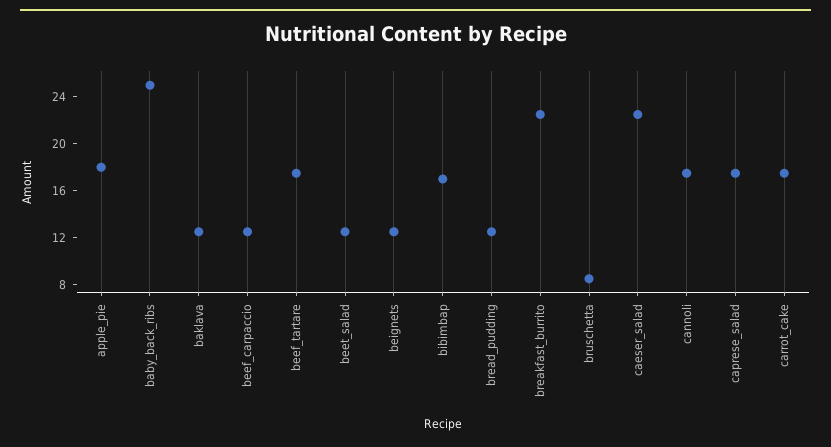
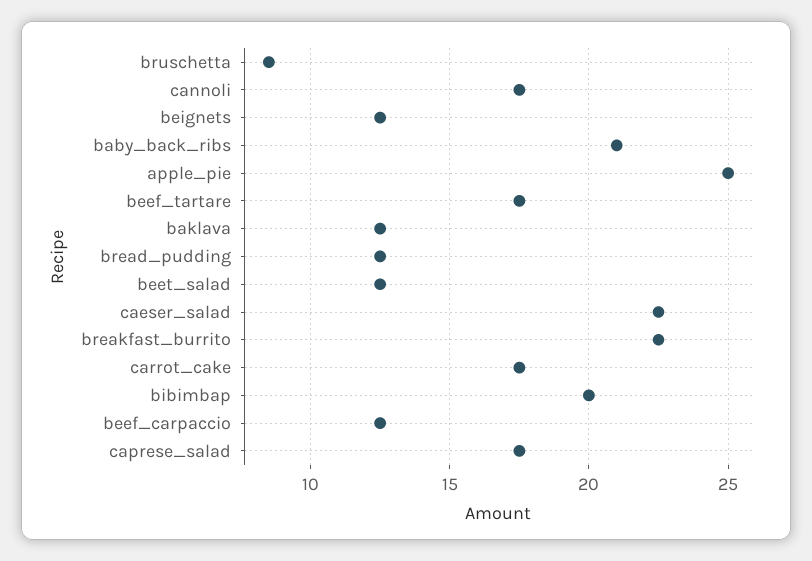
apple_pie: 18 -> 25
baby_back_ribs: 25 -> 21
bibimbap: 17 -> 20

